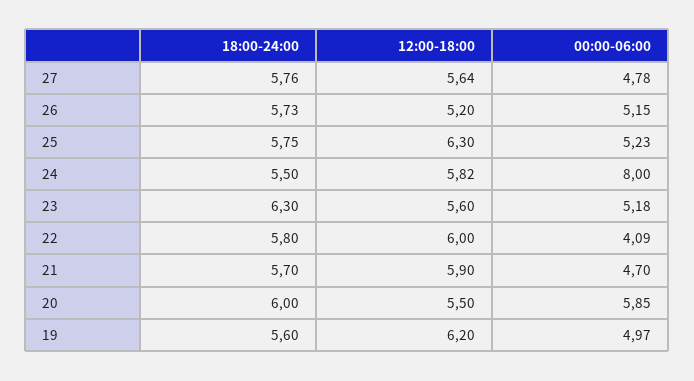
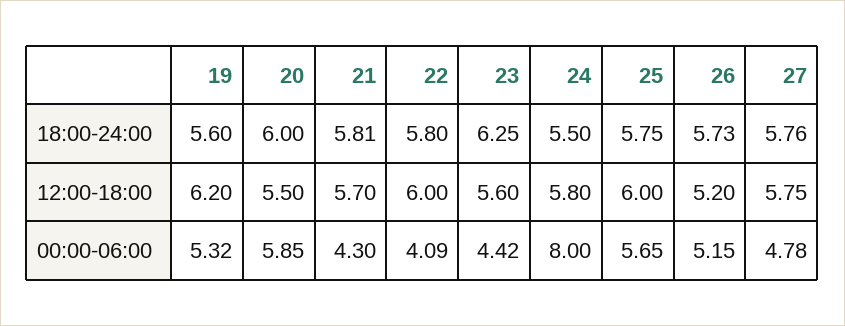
12:00-18:00, 27: 5.64 -> 5.75
12:00-18:00, 25: 6.3 -> 6
00:00-06:00, 25: 5.23 -> 5.65
12:00-18:00, 24: 5.82 -> 5.8
18:00-24:00, 23: 6.3 -> 6.25
00:00-06:00, 23: 5.18 -> 4.42
18:00-24:00, 21: 5.7 -> 5.81
12:00-18:00, 21: 5.9 -> 5.7
00:00-06:00, 21: 4.7 -> 4.3
00:00-06:00, 19: 4.97 -> 5.32

